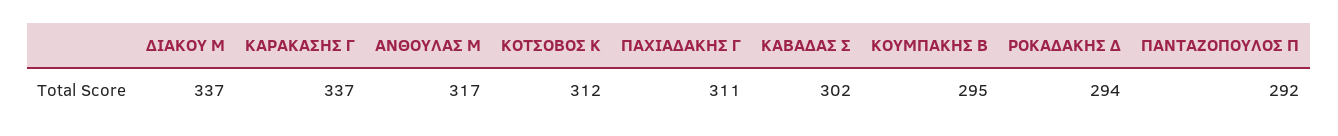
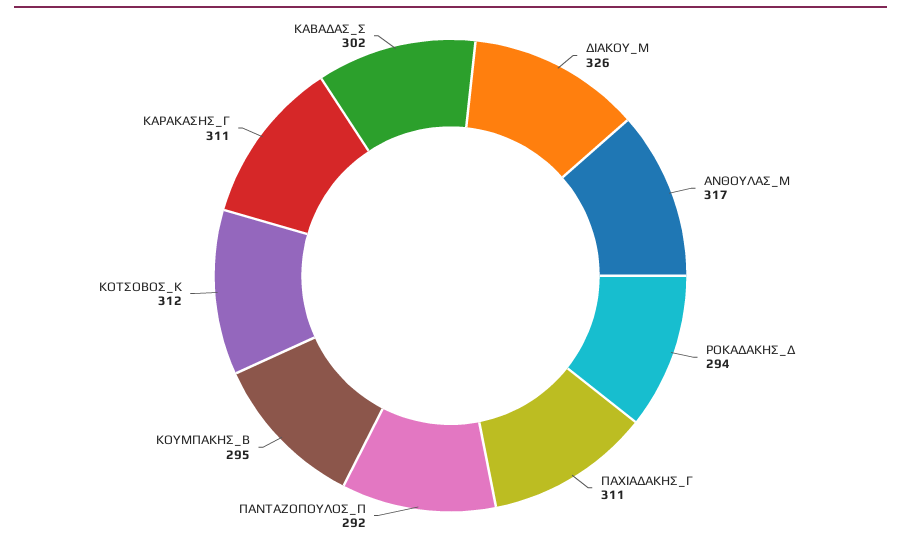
ΔΙΑΚΟΥ Μ: 337 -> 326
ΚΑΡΑΚΑΣΗΣ Γ: 337 -> 311

